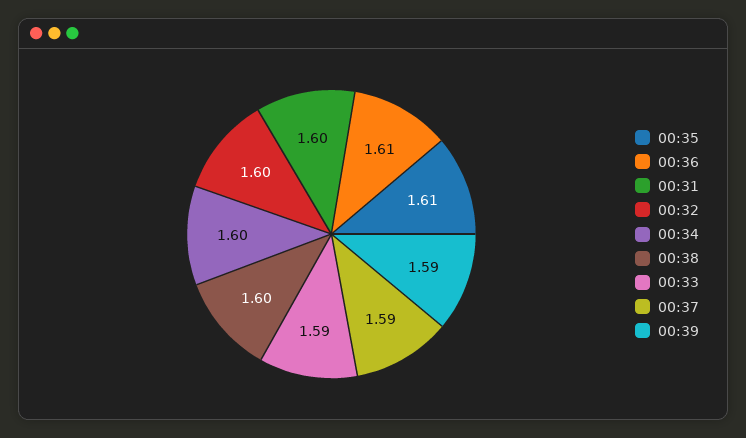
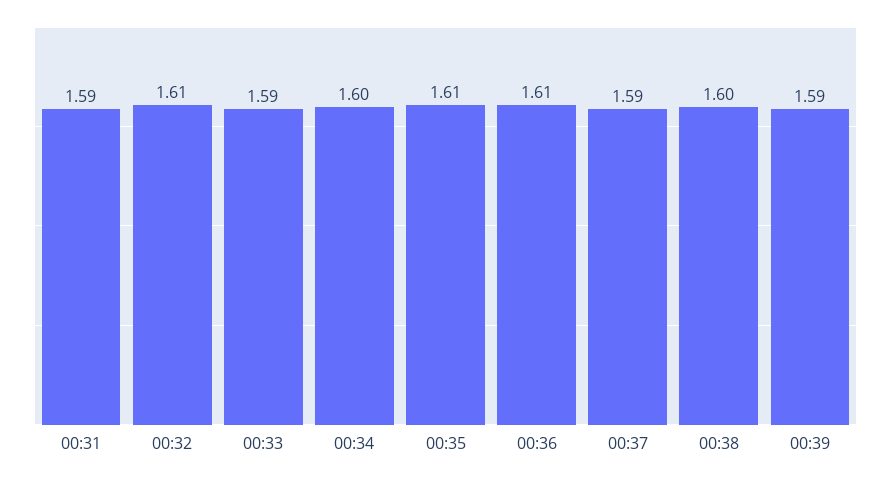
00:31: 1.6 -> 1.59
00:32: 1.6 -> 1.61

